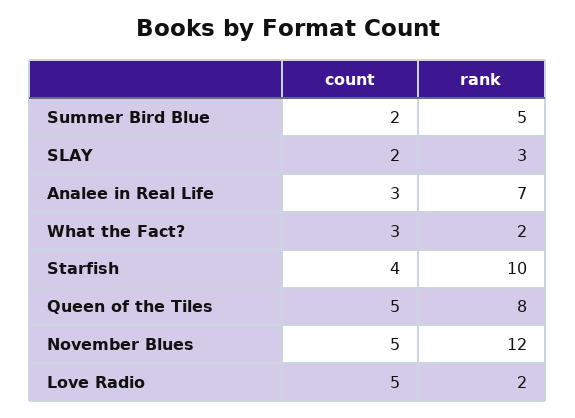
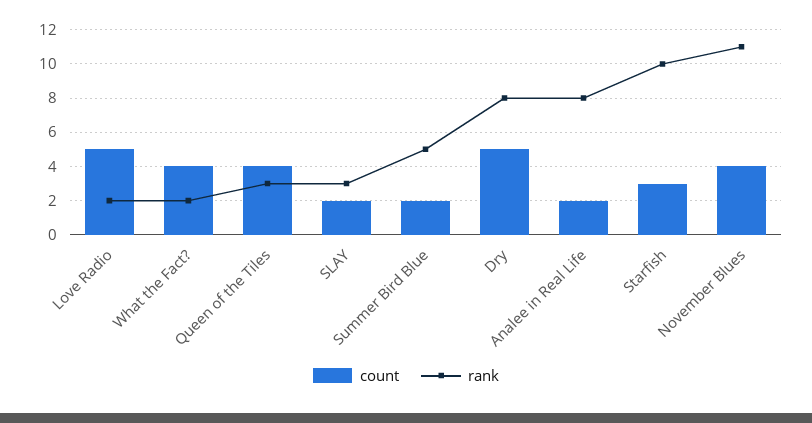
count, Analee in Real Life: 3 -> 2
rank, Analee in Real Life: 7 -> 8
count, What the Fact?: 3 -> 4
count, Starfish: 4 -> 3
count, Queen of the Tiles: 5 -> 4
rank, Queen of the Tiles: 8 -> 3
count, November Blues: 5 -> 4
rank, November Blues: 12 -> 11
count, Dry: none -> 5
rank, Dry: none -> 8

